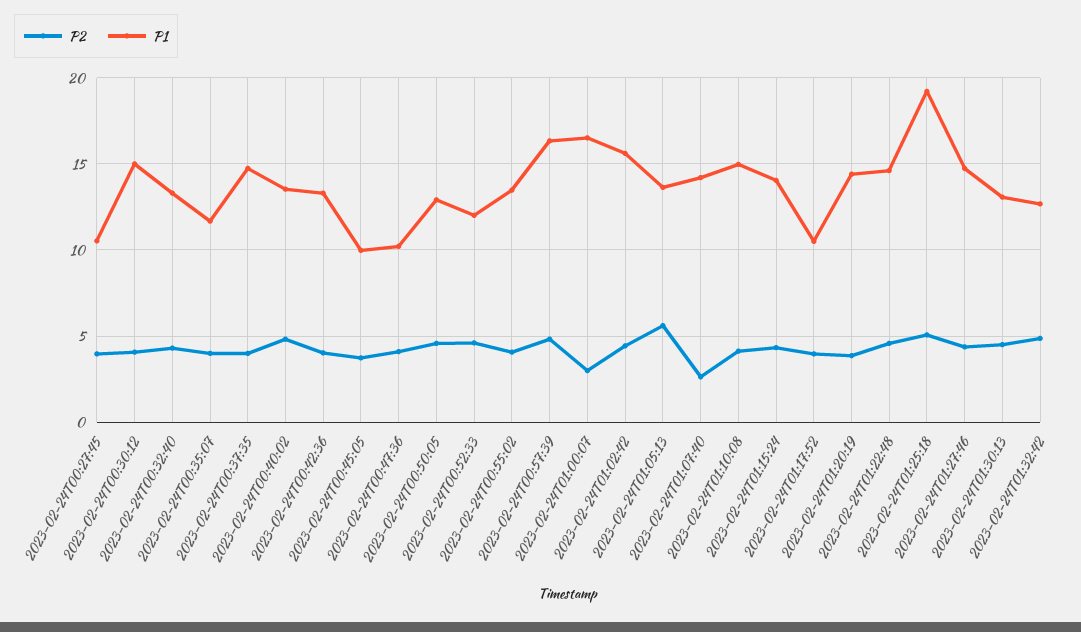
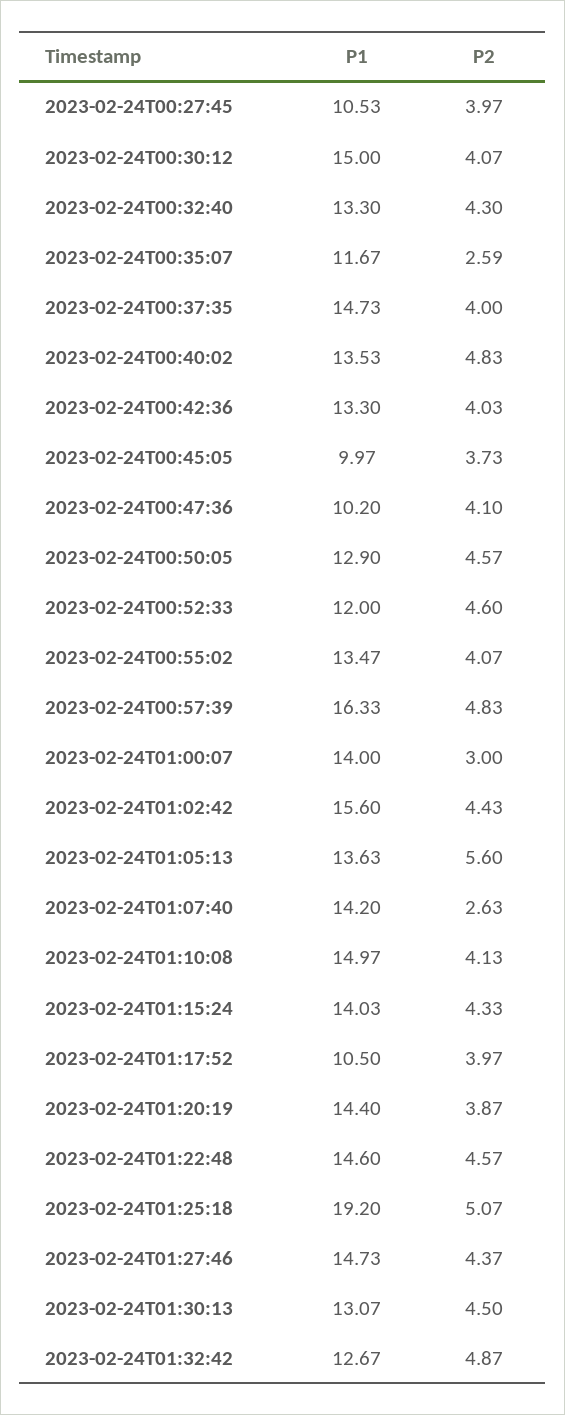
P2, 2023-02-24T00:35:07: 4 -> 2.59
P1, 2023-02-24T01:00:07: 16.5 -> 14

